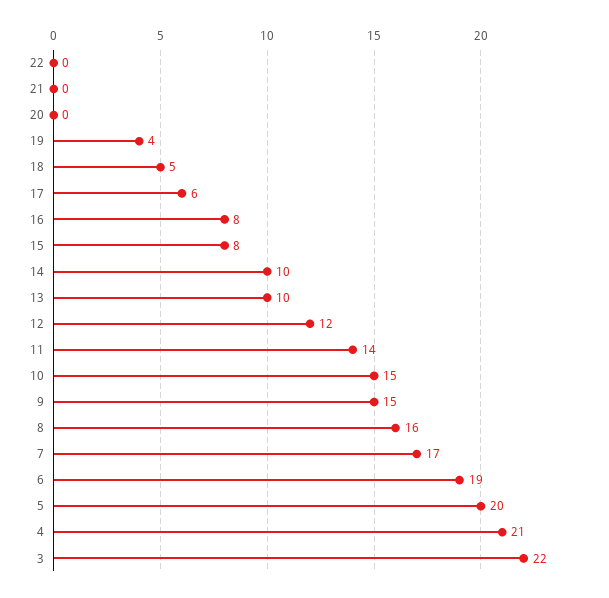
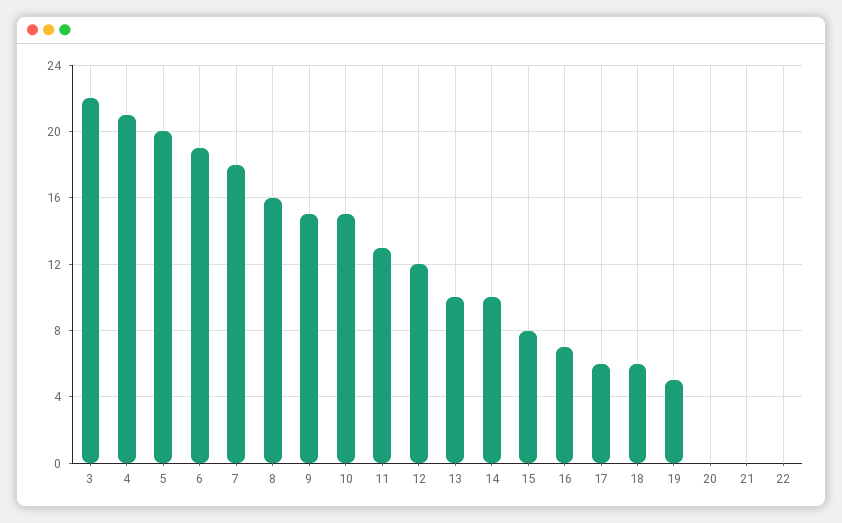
19: 4 -> 5
18: 5 -> 6
16: 8 -> 7
11: 14 -> 13
7: 17 -> 18

